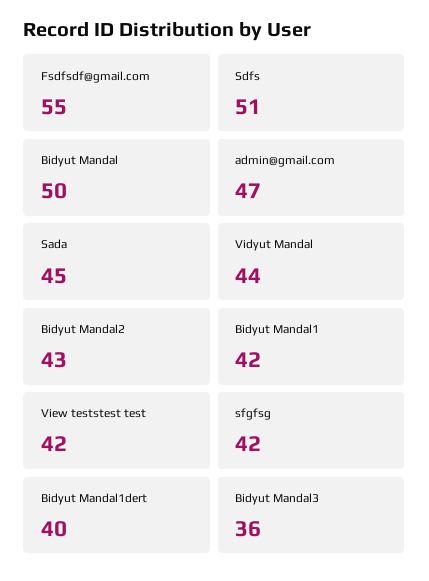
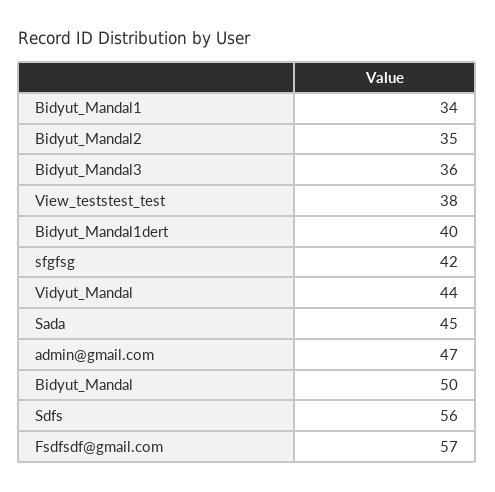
Fsdfsdf@gmail.com: 55 -> 57
Sdfs: 51 -> 56
Bidyut Mandal2: 43 -> 35
Bidyut Mandal1: 42 -> 34
View teststest test: 42 -> 38

